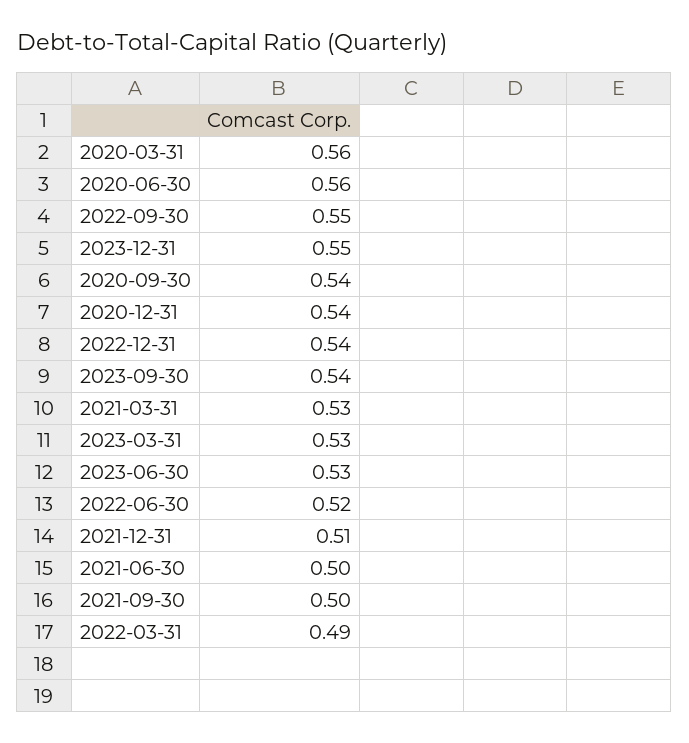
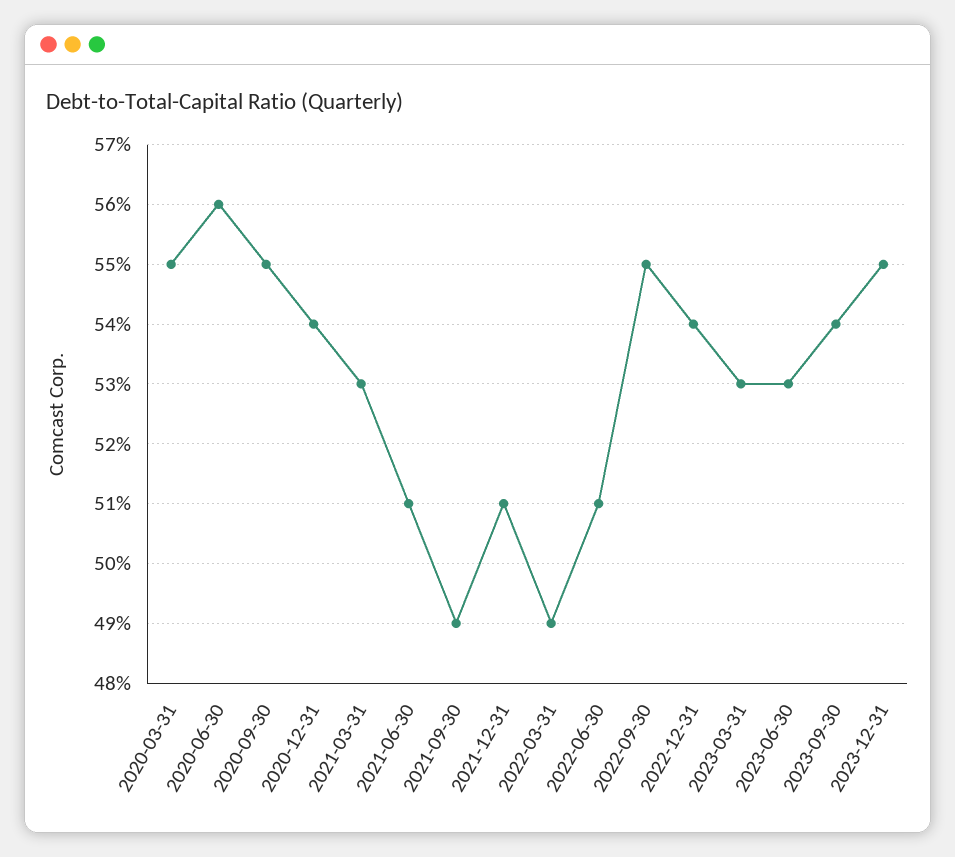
2020-03-31: 0.56 -> 0.55
2020-09-30: 0.54 -> 0.55
2022-06-30: 0.52 -> 0.51
2021-06-30: 0.5 -> 0.51
2021-09-30: 0.5 -> 0.49

